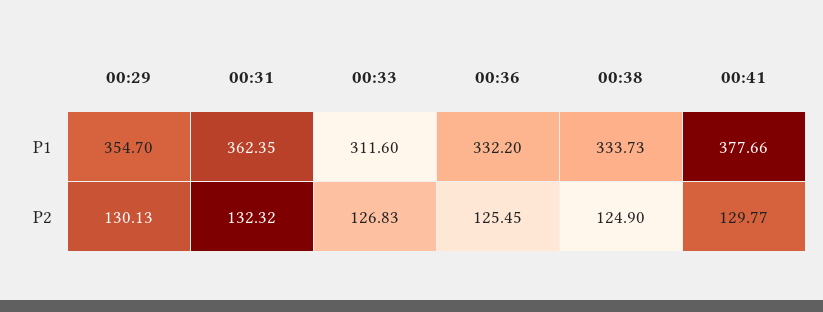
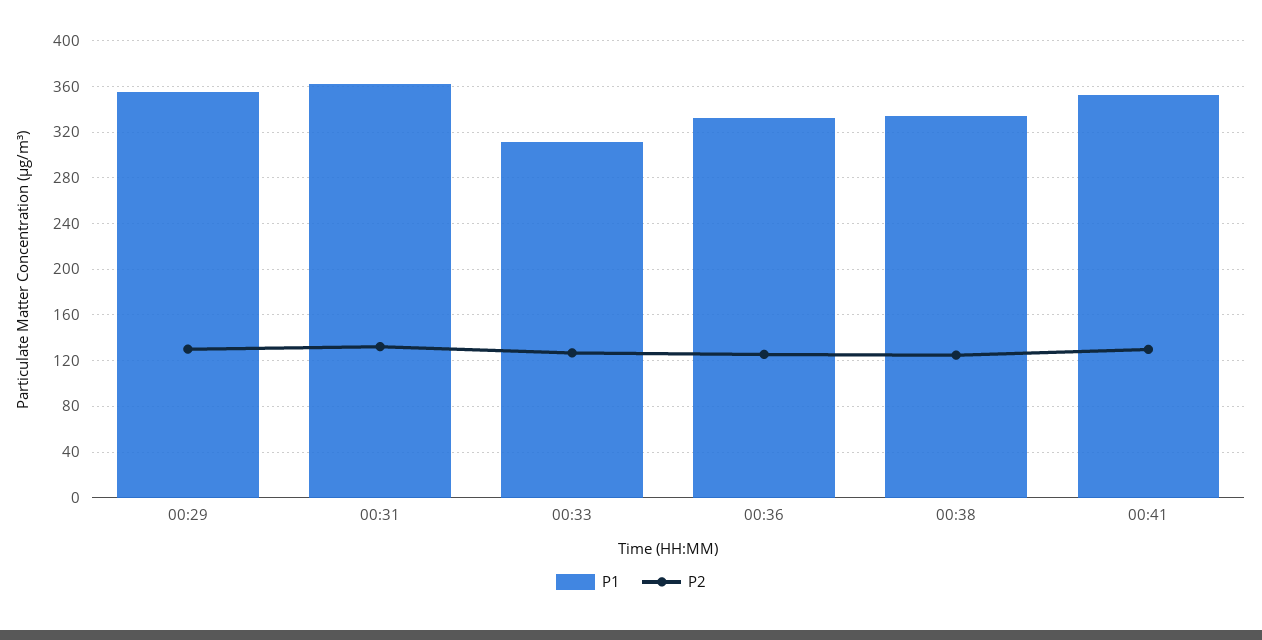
P1, 00:41: 377.66 -> 350

